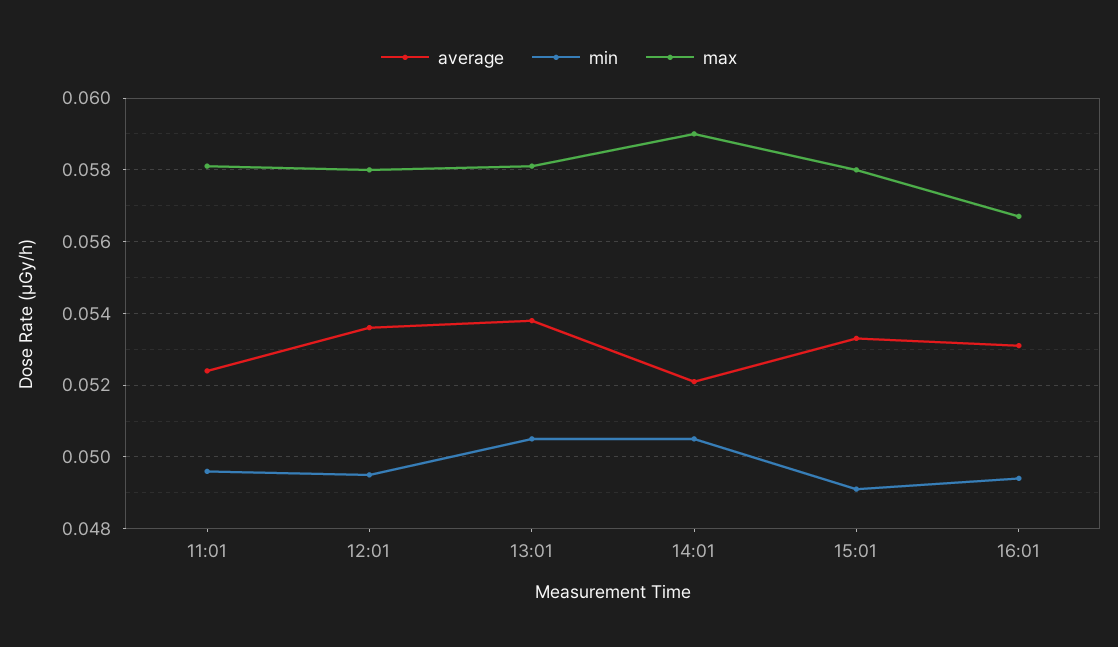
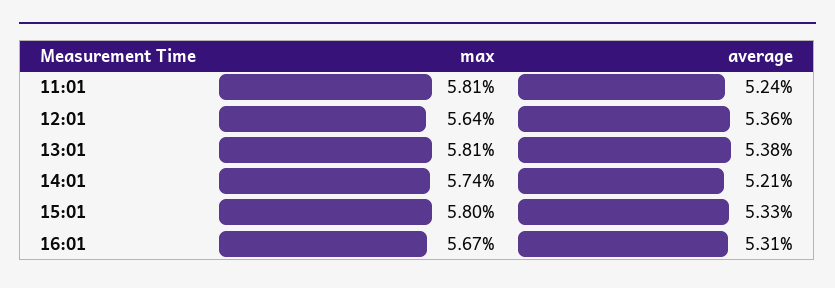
min, 11:01: 0.0495 -> none
min, 12:01: 0.0495 -> none
max, 12:01: 0.058 -> 0.0564
min, 13:01: 0.0505 -> none
min, 14:01: 0.0505 -> none
max, 14:01: 0.059 -> 0.0574
min, 15:01: 0.049 -> none
min, 16:01: 0.0495 -> none

